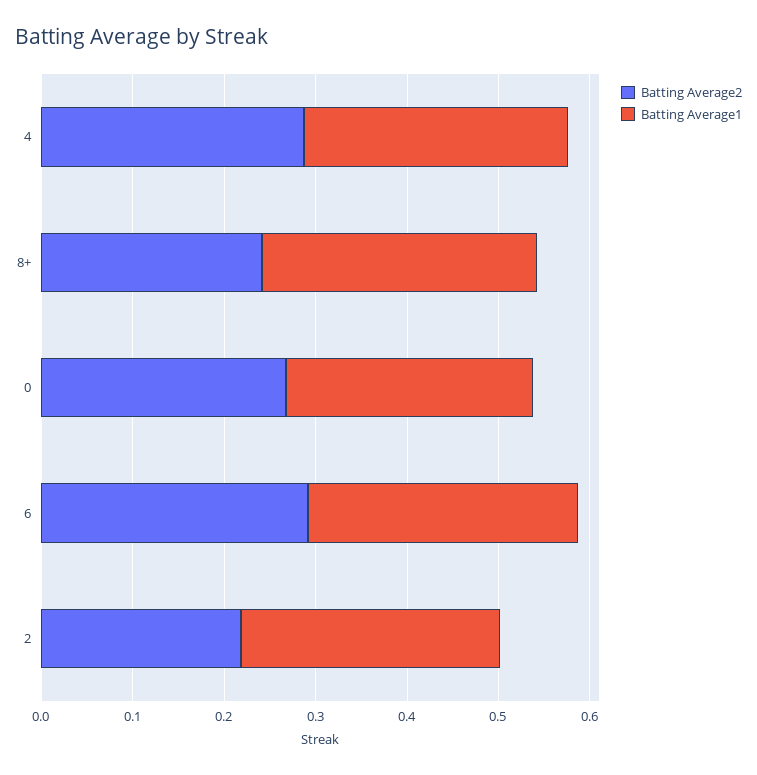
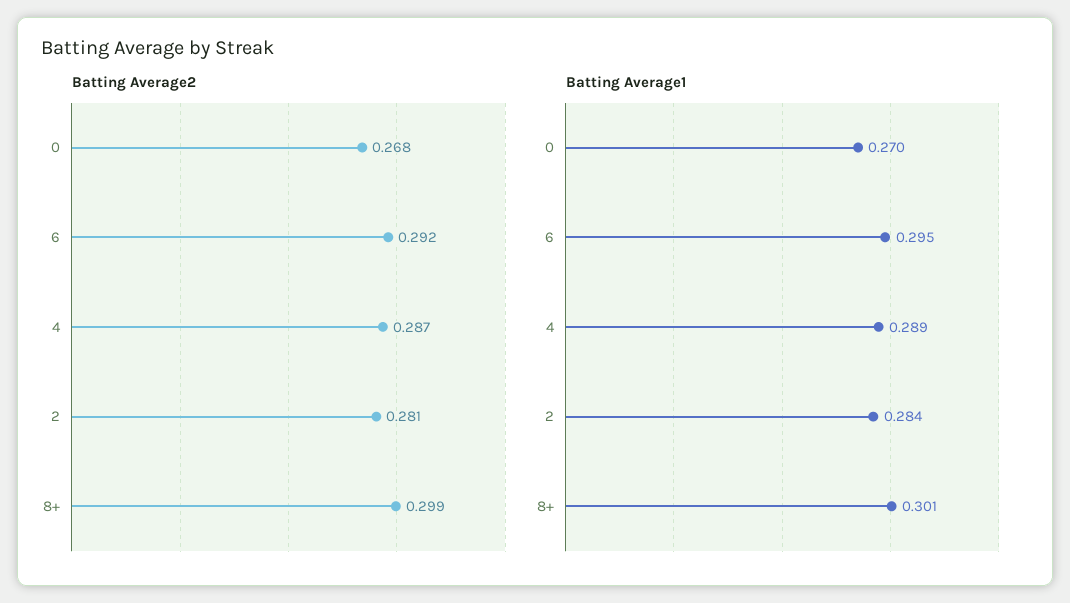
Batting Average2, 8+: 0.24 -> 0.299
Batting Average2, 2: 0.22 -> 0.281

